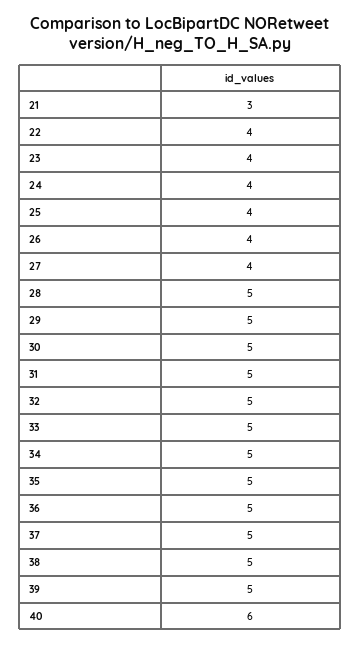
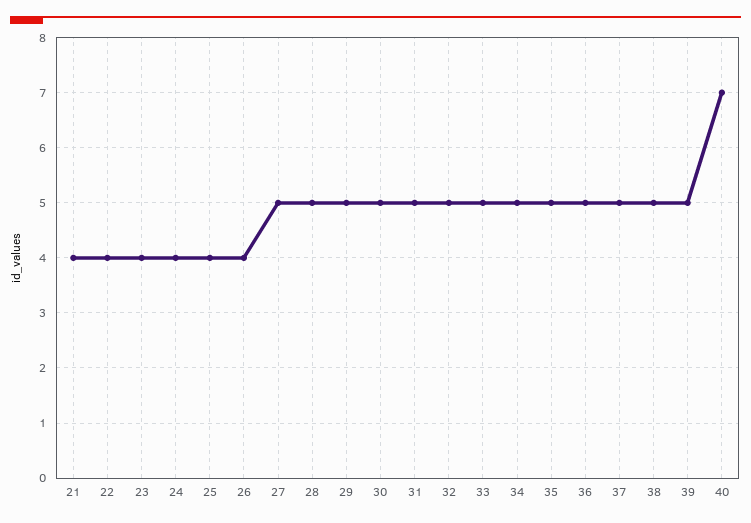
21: 3 -> 4
27: 4 -> 5
40: 6 -> 7

